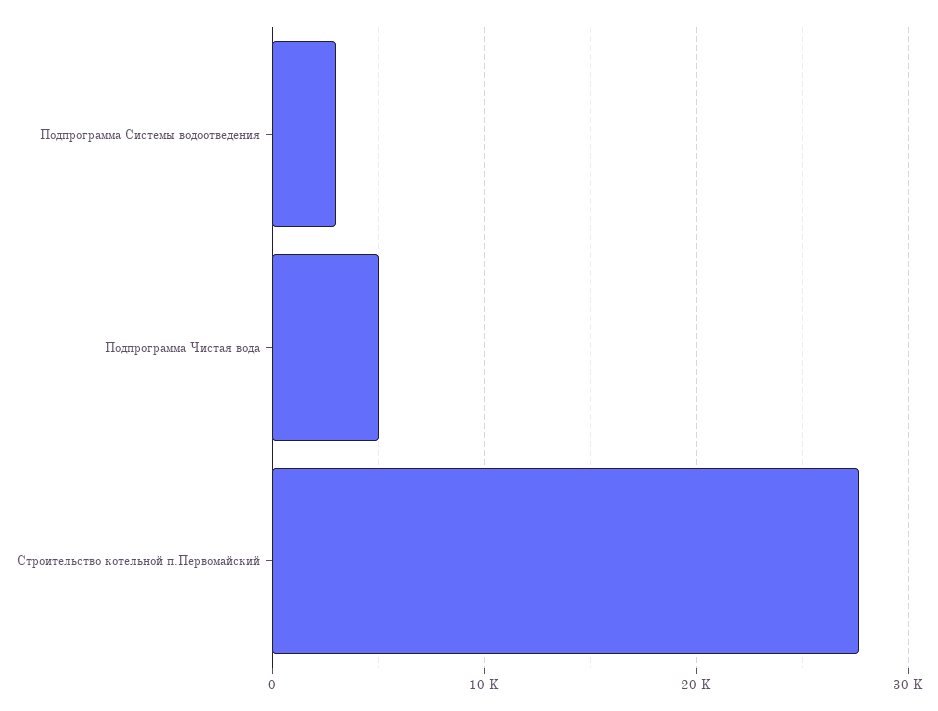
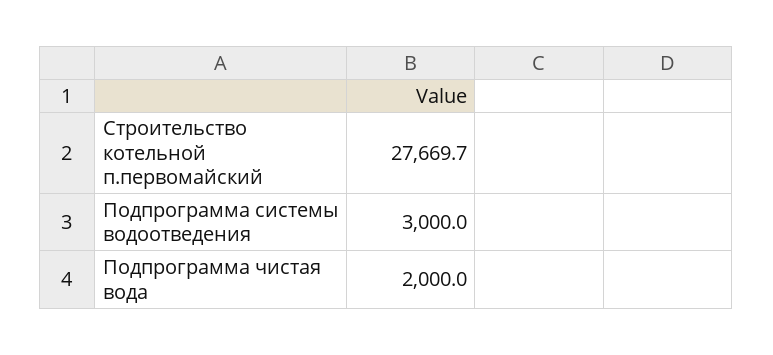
Подпрограмма Чистая вода: 5000 -> 2000

